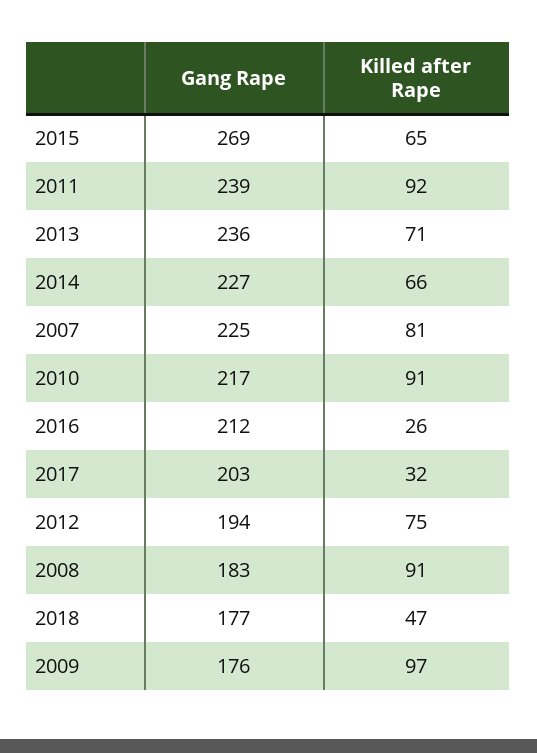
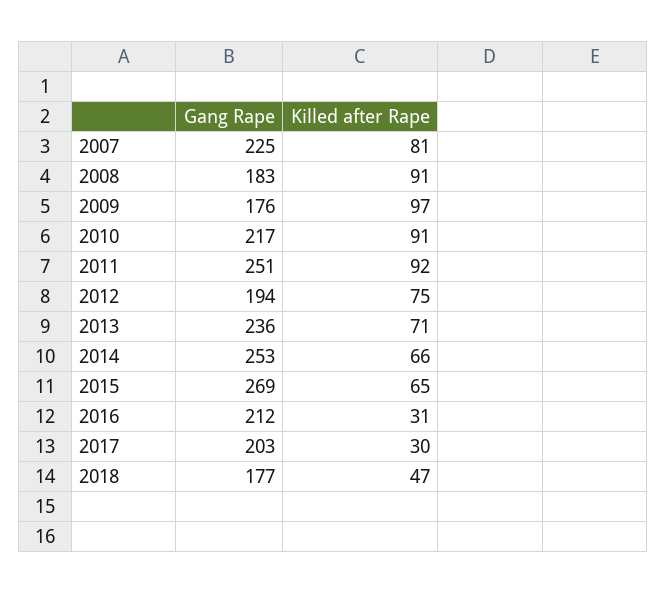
Gang Rape, 2011: 239 -> 251
Gang Rape, 2014: 227 -> 253
Killed after Rape, 2016: 26 -> 31
Killed after Rape, 2017: 32 -> 30

